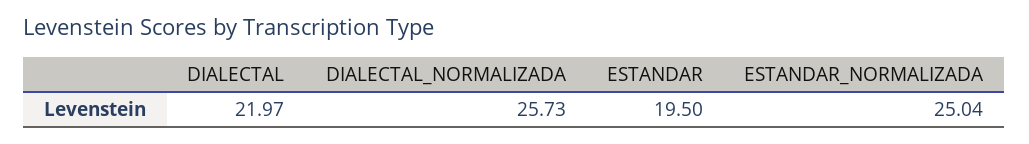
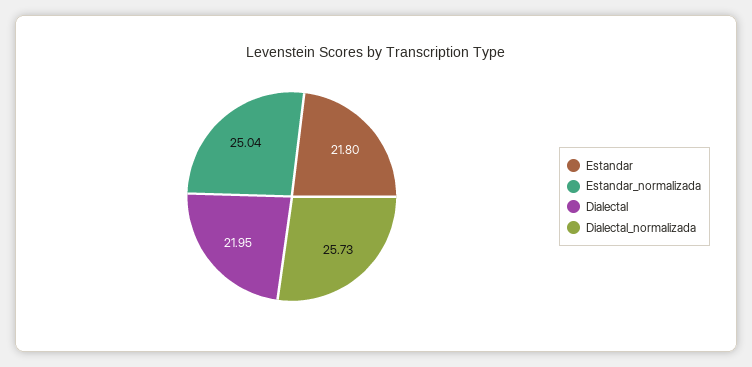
DIALECTAL: 21.97 -> 21.95
ESTANDAR: 19.5 -> 21.8

